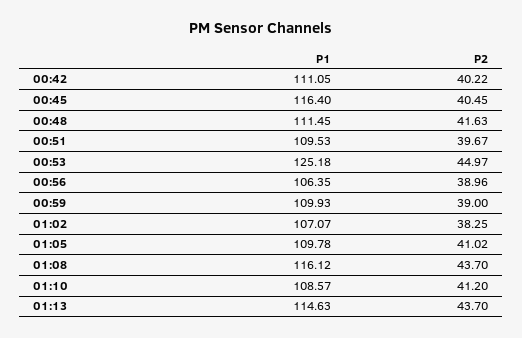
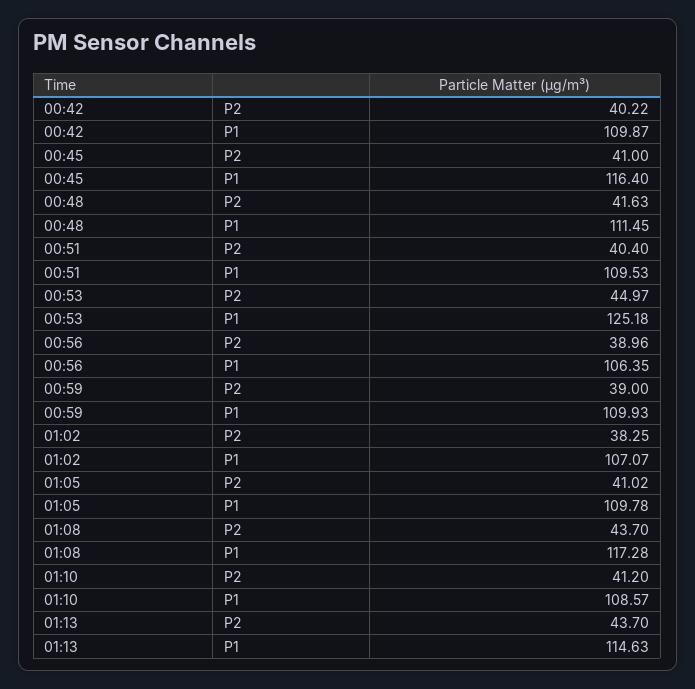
P1, 00:42: 111.05 -> 109.87
P2, 00:45: 40.45 -> 41
P2, 00:51: 39.67 -> 40.4
P1, 01:08: 116.12 -> 117.28

